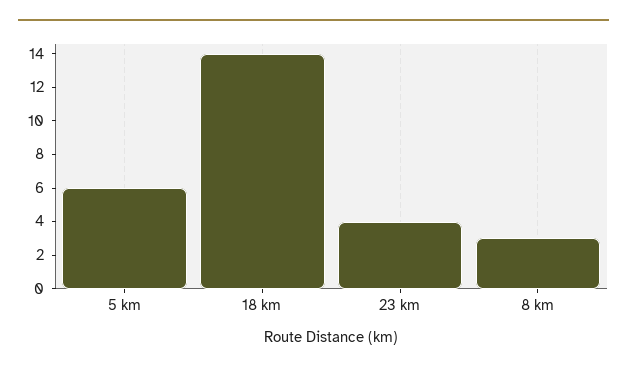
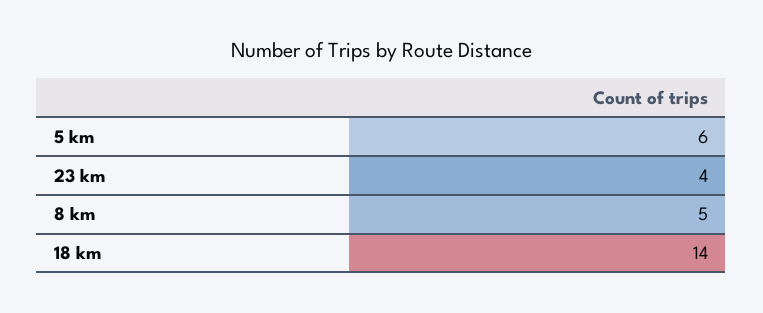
8 km: 3 -> 5

